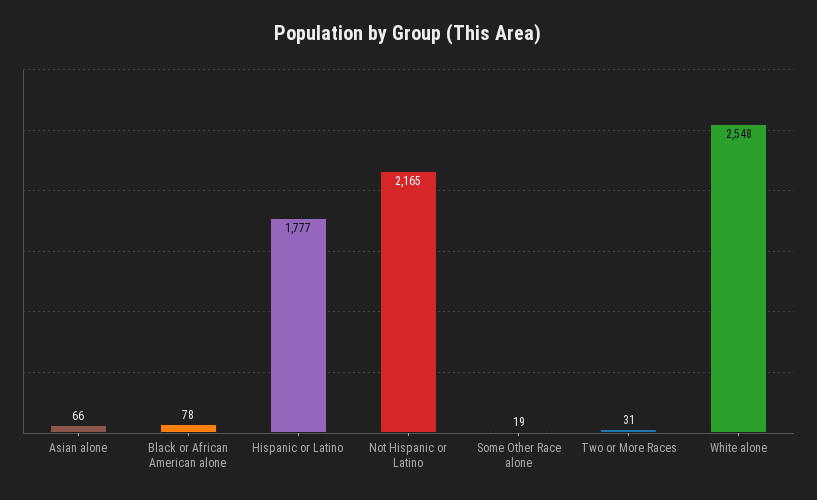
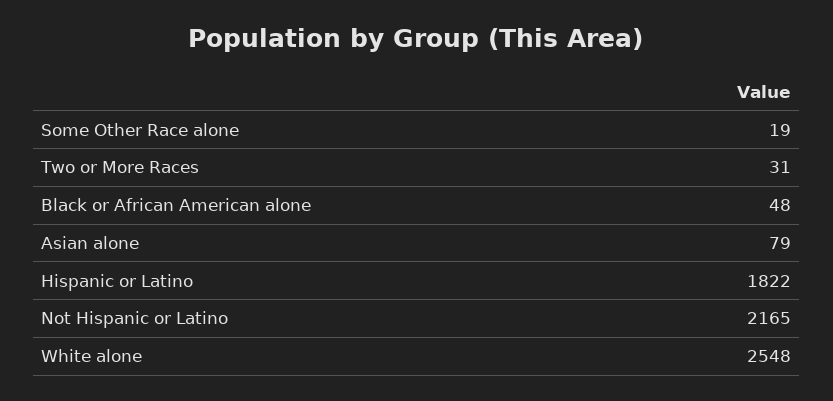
Asian alone: 66 -> 79
Black or African American alone: 78 -> 48
Hispanic or Latino: 1777 -> 1822

